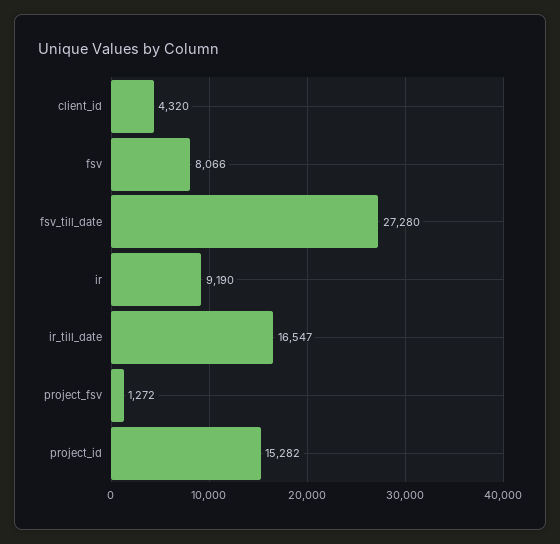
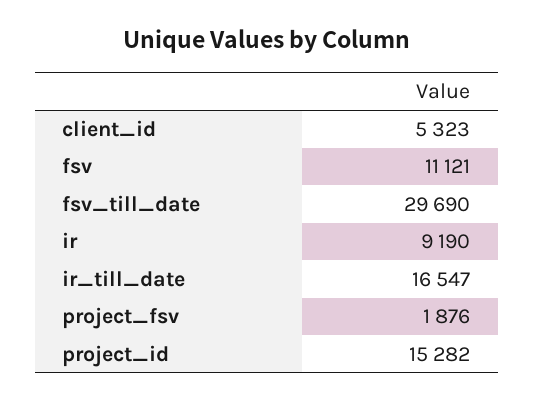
client_id: 4320 -> 5323
fsv: 8066 -> 11121
fsv_till_date: 27280 -> 29690
project_fsv: 1272 -> 1876

